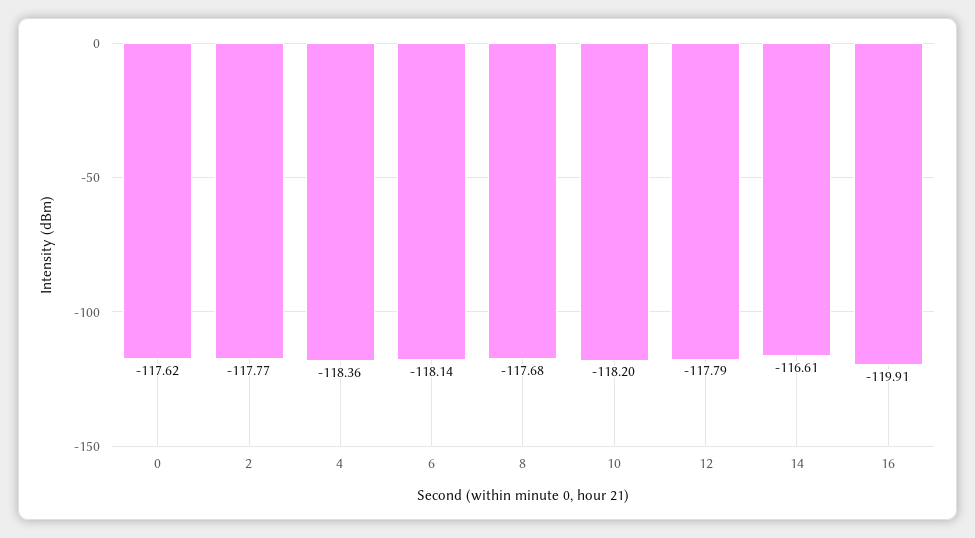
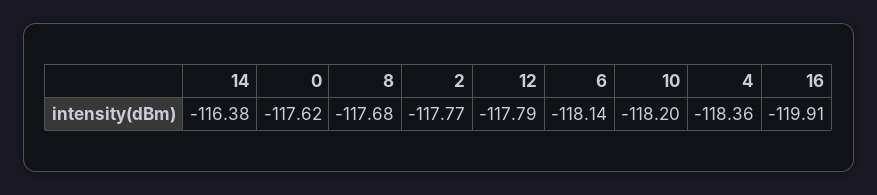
14: -116.61 -> -116.38

